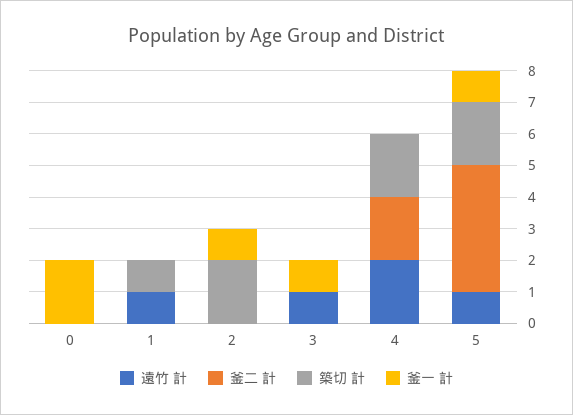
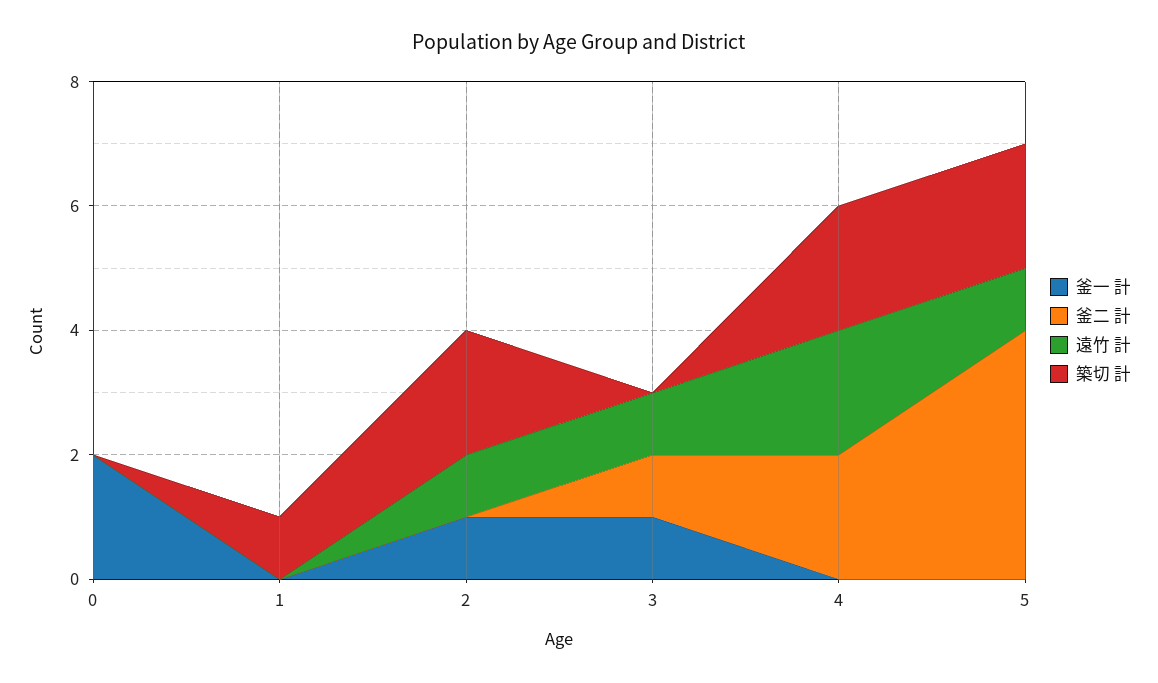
遠竹 計, 1: 1 -> 0
遠竹 計, 2: 0 -> 1
釜二 計, 3: 0 -> 1
釜一 計, 5: 1 -> 0

